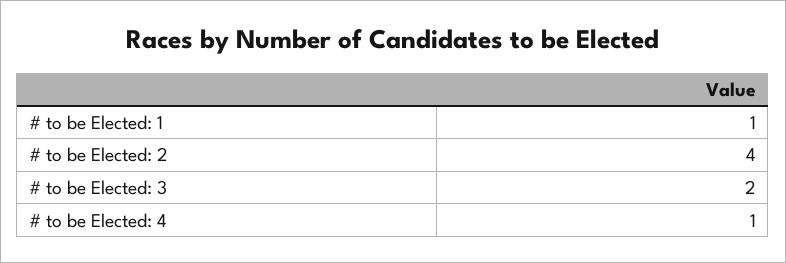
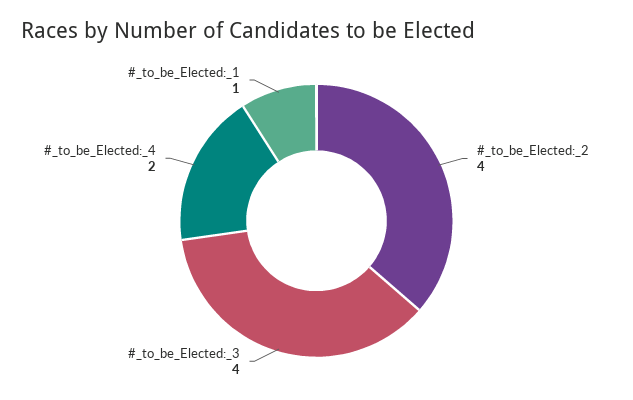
# to be Elected: 3: 2 -> 4
# to be Elected: 4: 1 -> 2

